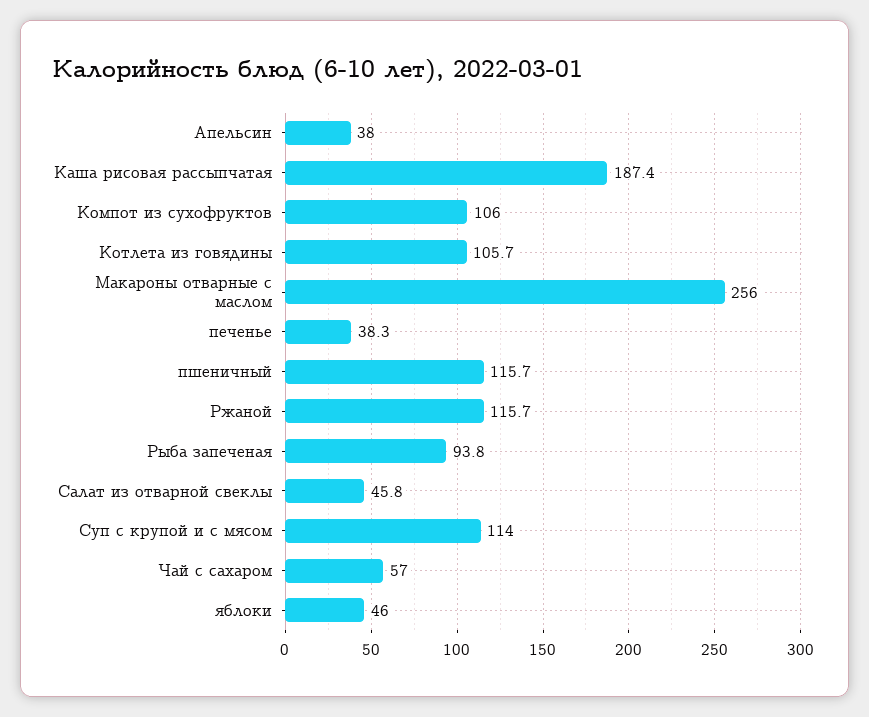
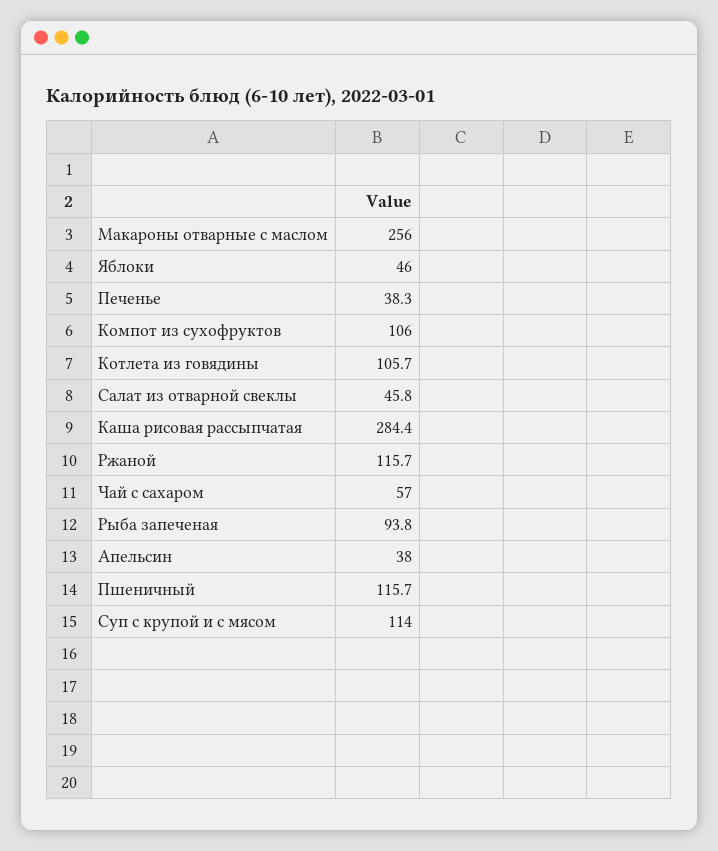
Каша рисовая рассыпчатая: 187.4 -> 284.4

